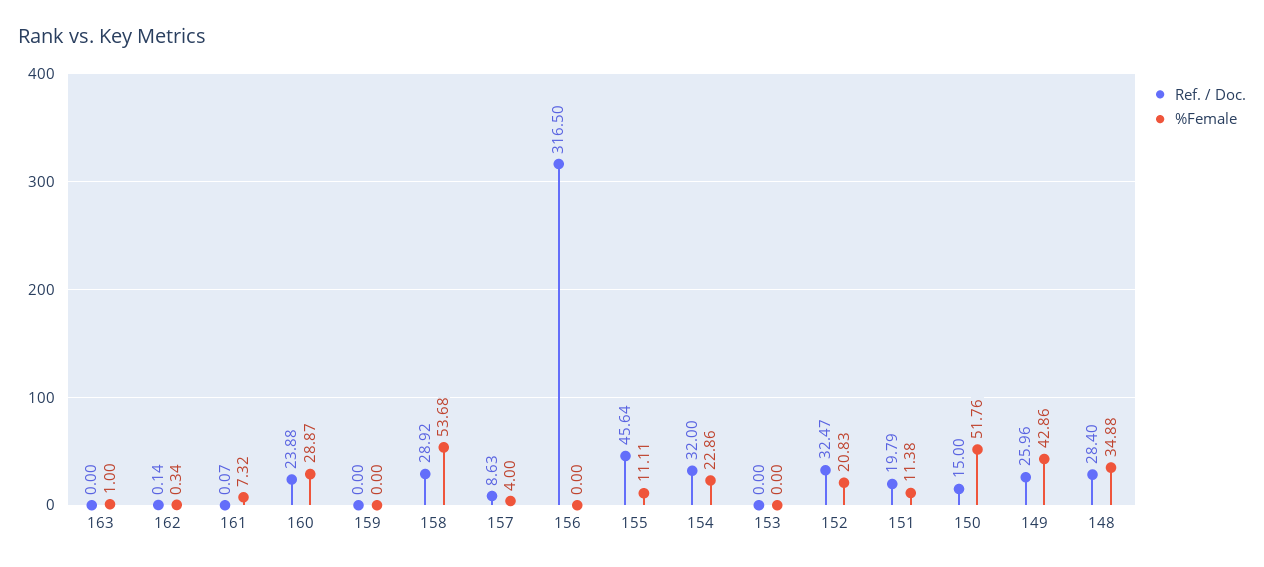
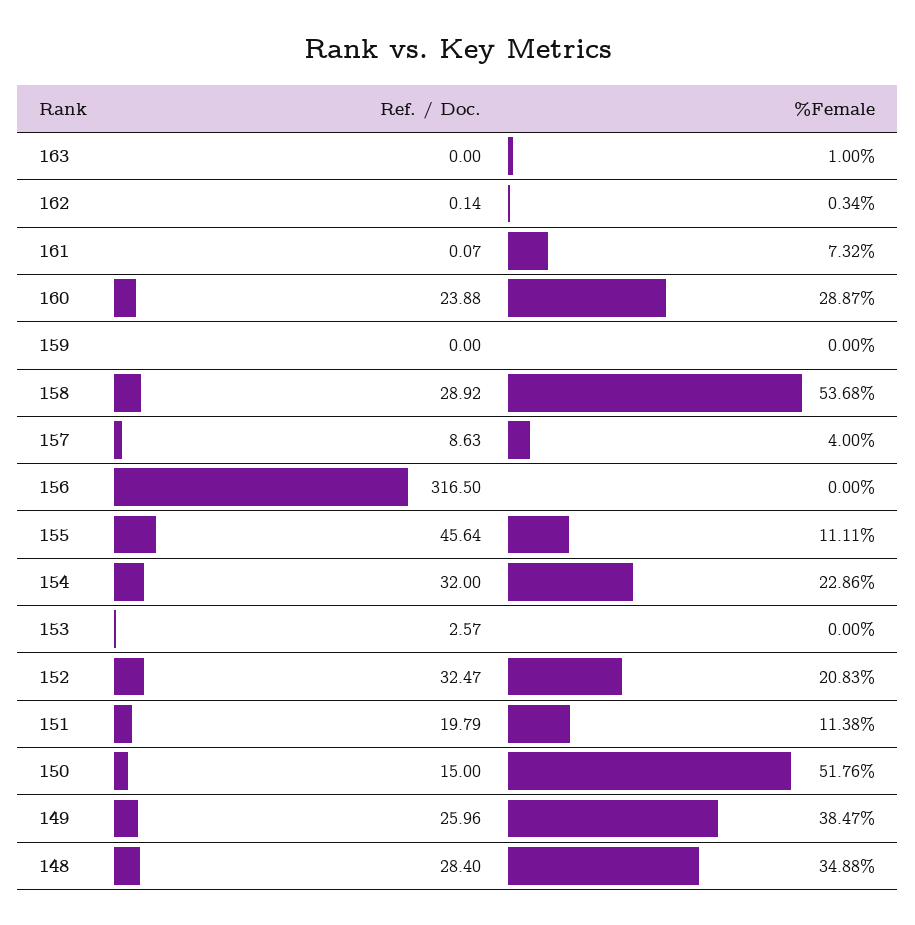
Ref. / Doc., 153: 0 -> 2.57
%Female, 149: 42.86 -> 38.47

